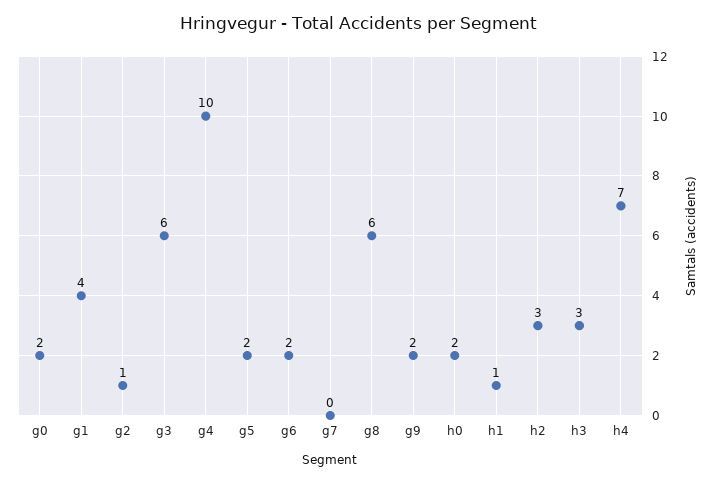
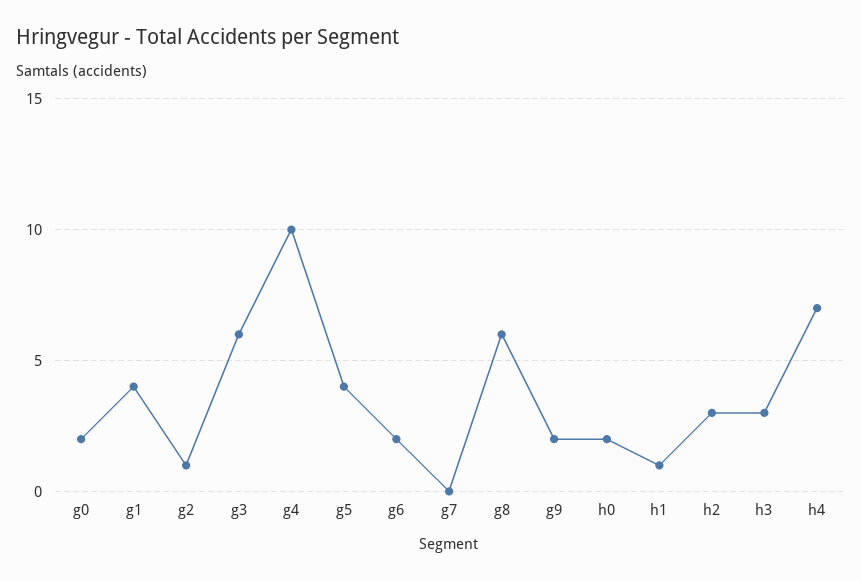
g5: 2 -> 4

